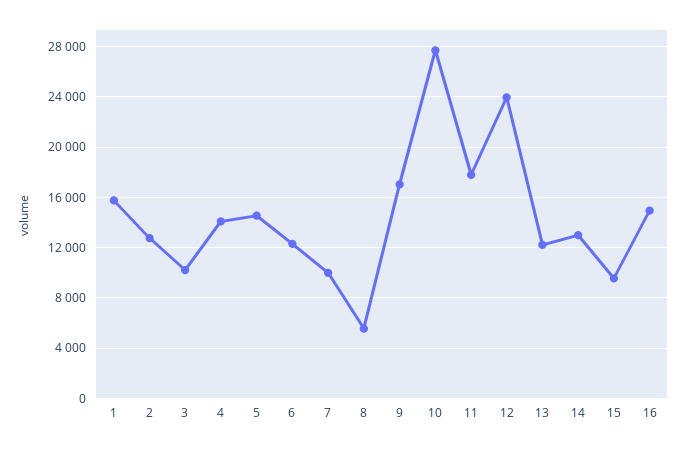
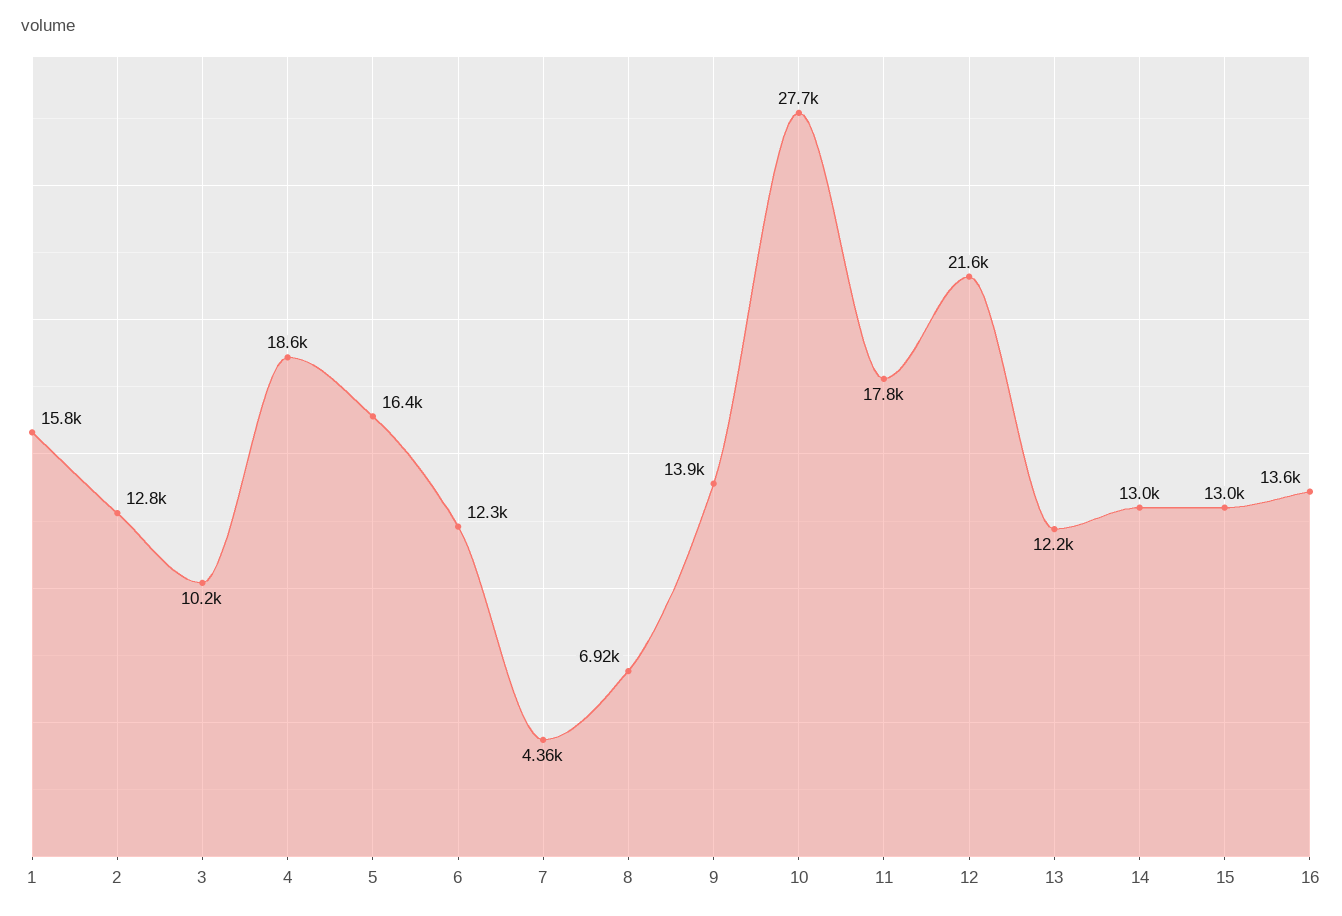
4: 14000 -> 18600
5: 14500 -> 16400
7: 10000 -> 4360
8: 5500 -> 6920
9: 17000 -> 13900
12: 24000 -> 21600
15: 9500 -> 13000
16: 15000 -> 13600

